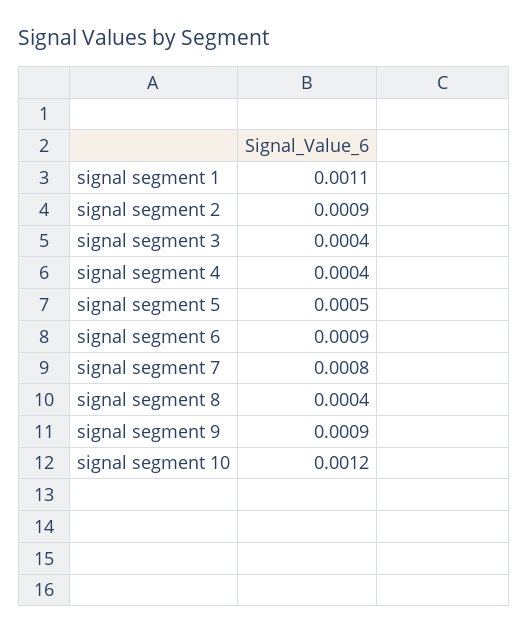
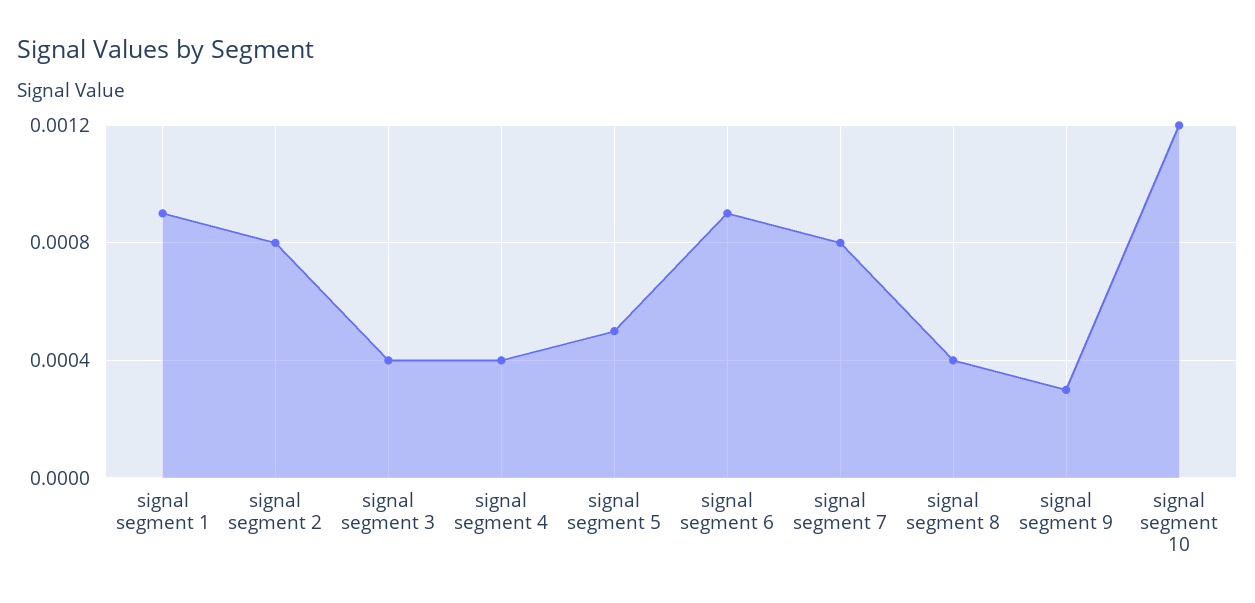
signal segment 1: 0.0011 -> 0.0009
signal segment 2: 0.0009 -> 0.0008
signal segment 9: 0.0009 -> 0.0003

